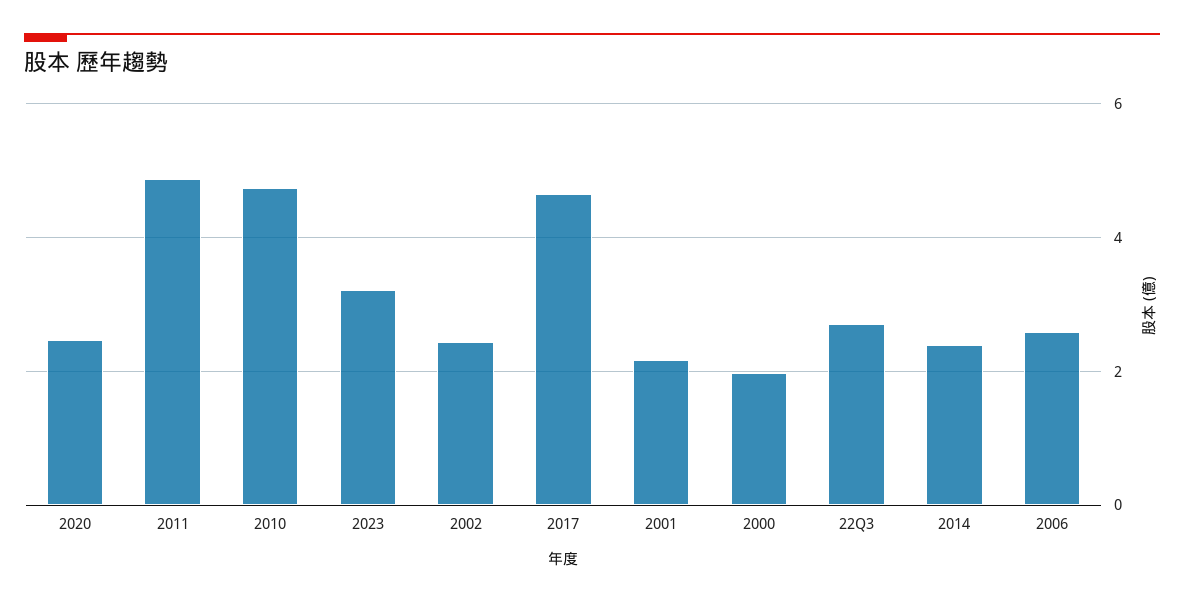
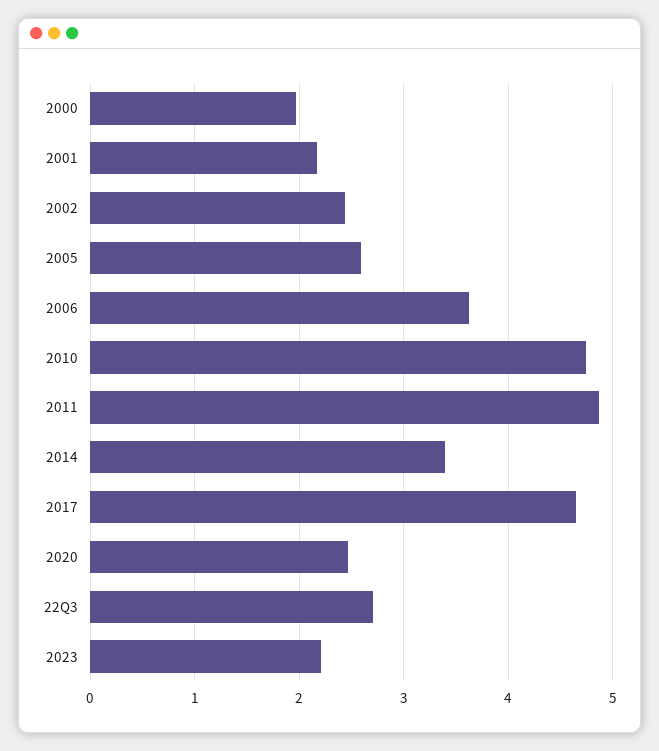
2023: 3.2 -> 2.2
2014: 2.4 -> 3.4
2006: 2.6 -> 3.6
2005: none -> 2.6

